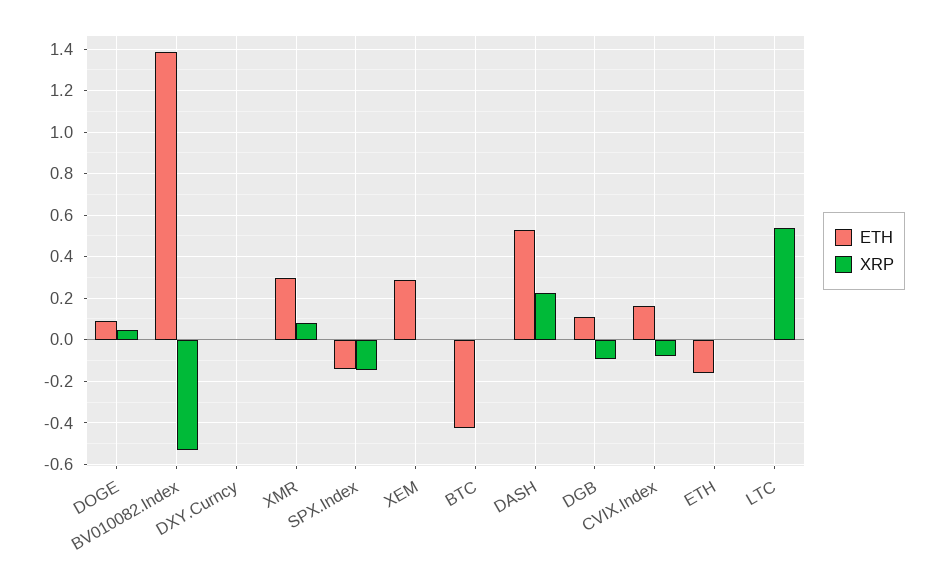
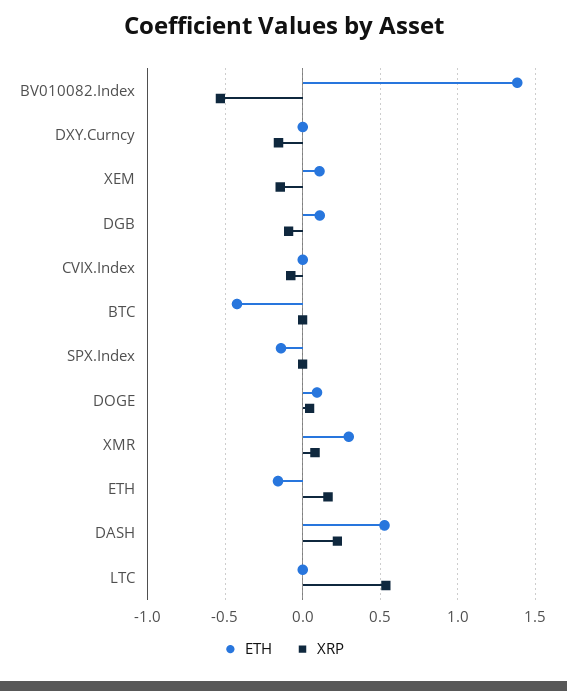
XRP, DXY.Curncy: 0 -> -0.15
XRP, SPX.Index: -0.15 -> 0
ETH, XEM: 0.3 -> 0.1
XRP, XEM: 0 -> -0.15
ETH, CVIX.Index: 0.15 -> 0
XRP, ETH: 0 -> 0.15

